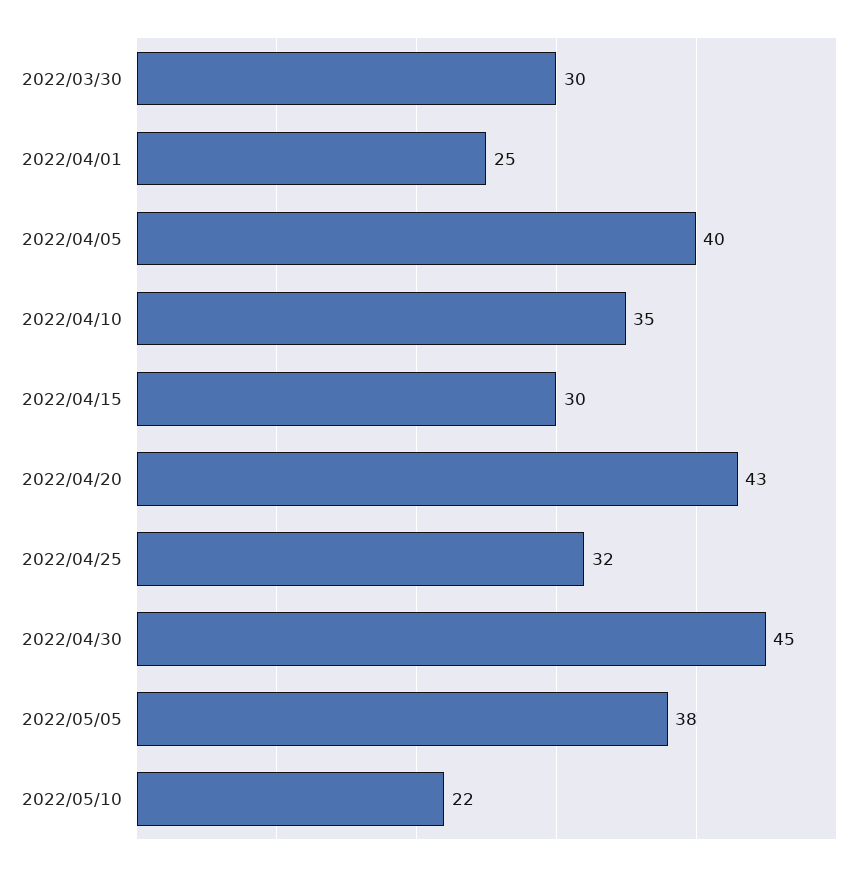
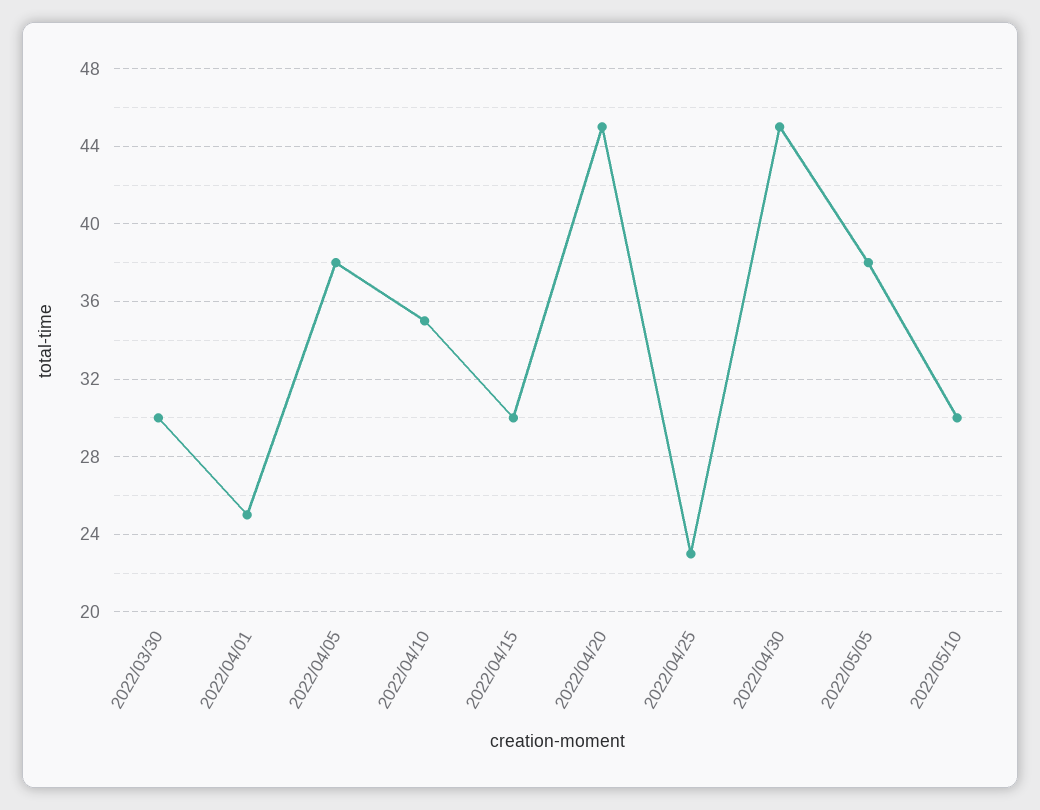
2022/04/05: 40 -> 38
2022/04/20: 43 -> 45
2022/04/25: 32 -> 23
2022/05/10: 22 -> 30

